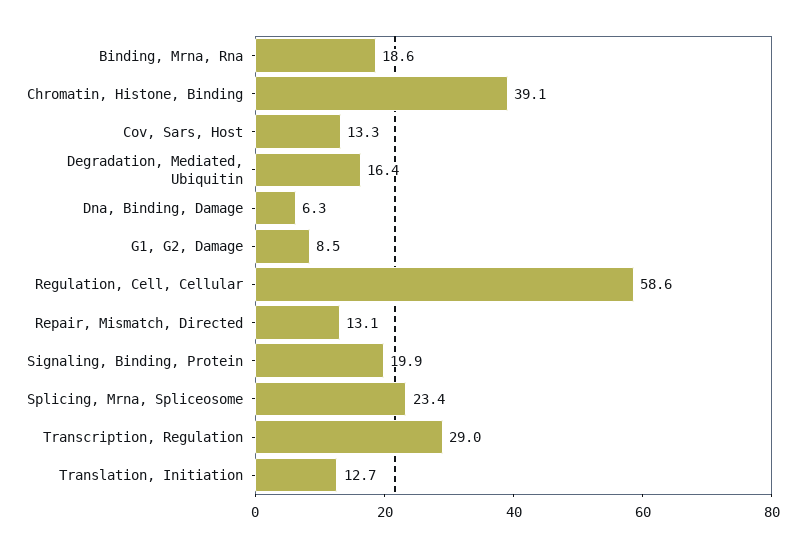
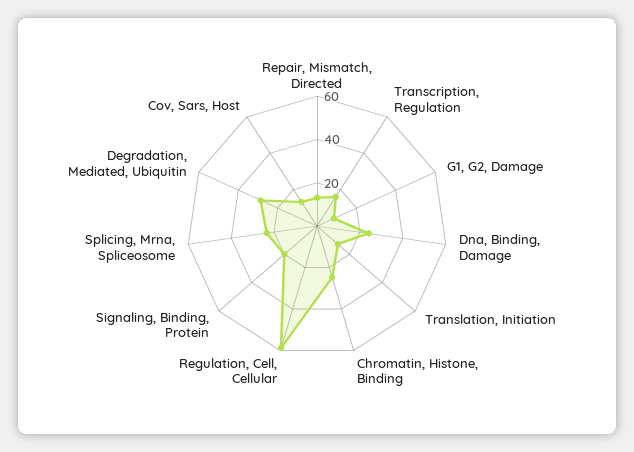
Binding, Mrna, Rna: 18.6 -> none
Chromatin, Histone, Binding: 39.1 -> 25
Degradation, Mediated, Ubiquitin: 16.4 -> 30
Dna, Binding, Damage: 6.3 -> 25
Transcription, Regulation: 29 -> 15

